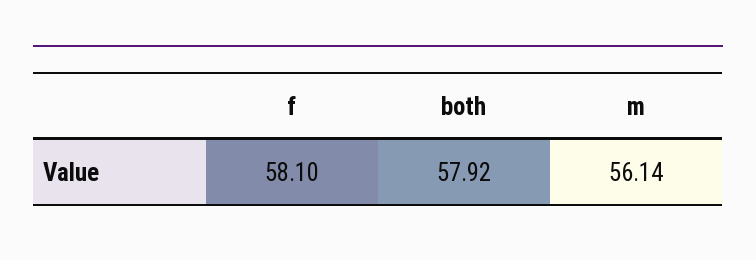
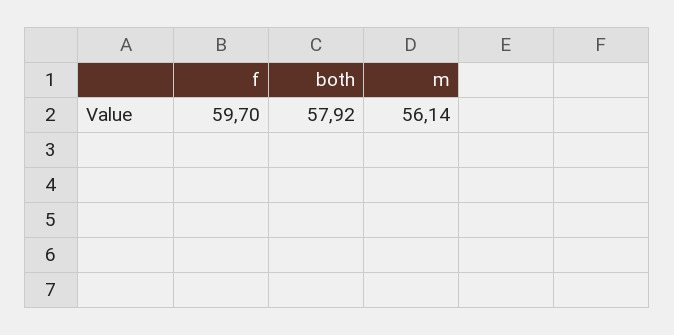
f: 58.1 -> 59.7

